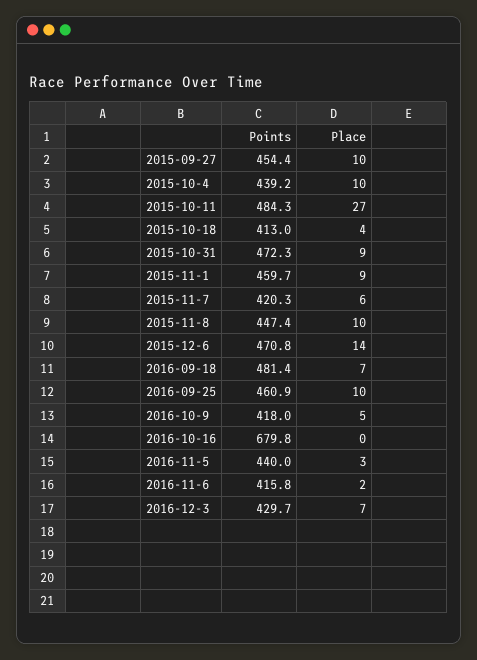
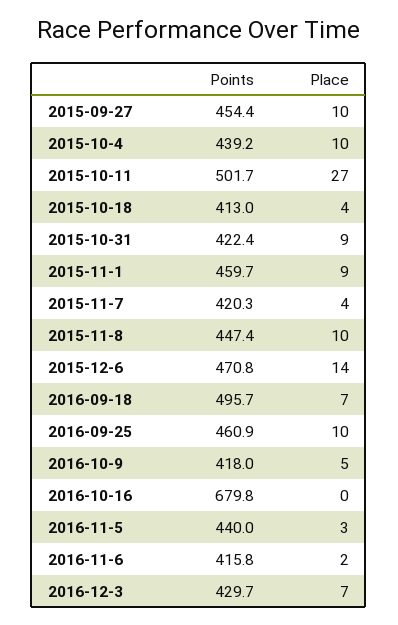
Points, 2015-10-11: 484.3 -> 501.7
Points, 2015-10-31: 472.3 -> 422.4
Place, 2015-11-7: 6 -> 4
Points, 2016-09-18: 481.4 -> 495.7

